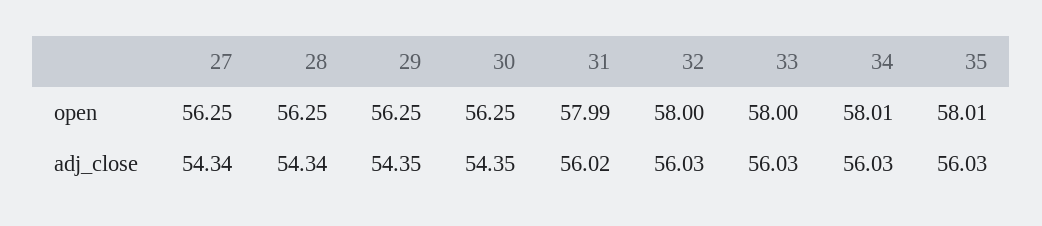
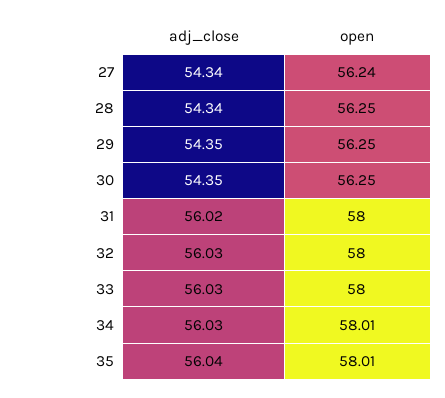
27, open: 56.25 -> 56.24
31, open: 57.99 -> 58
35, adj_close: 56.03 -> 56.04

